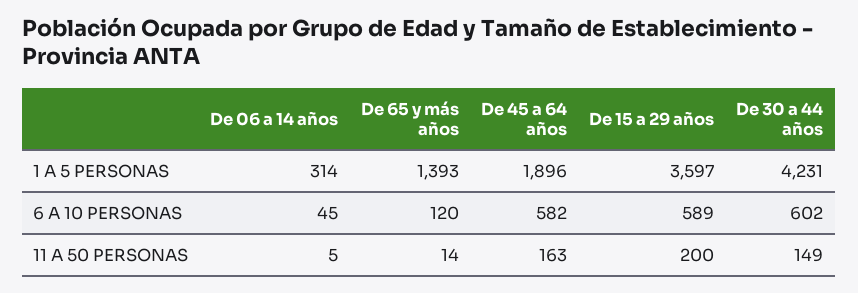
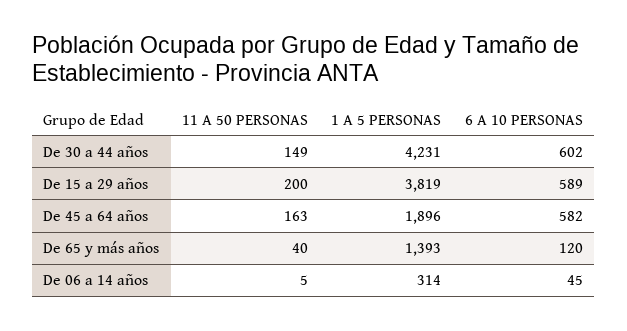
De 15 a 29 años, 1 A 5 PERSONAS: 3597 -> 3819
De 65 y más años, 11 A 50 PERSONAS: 14 -> 40

